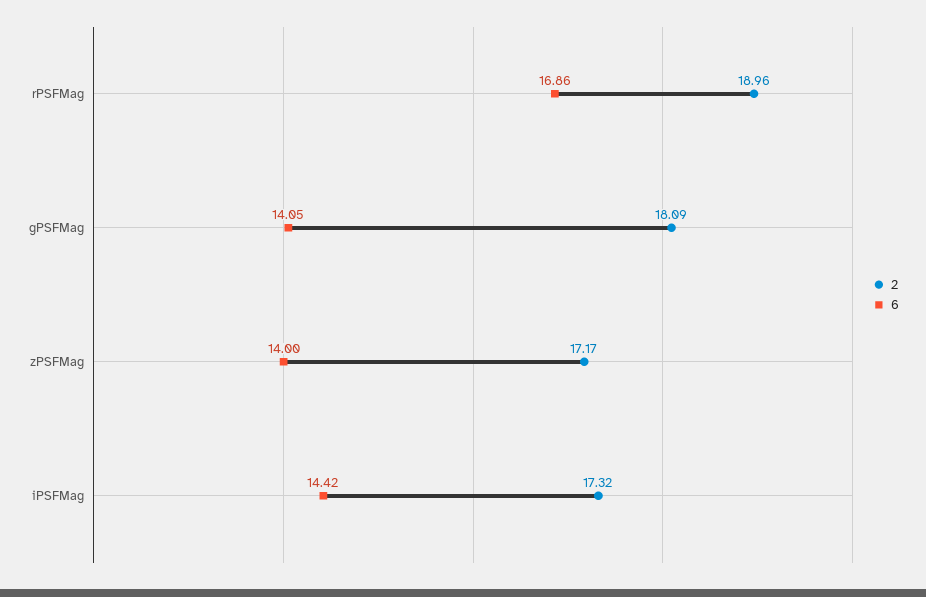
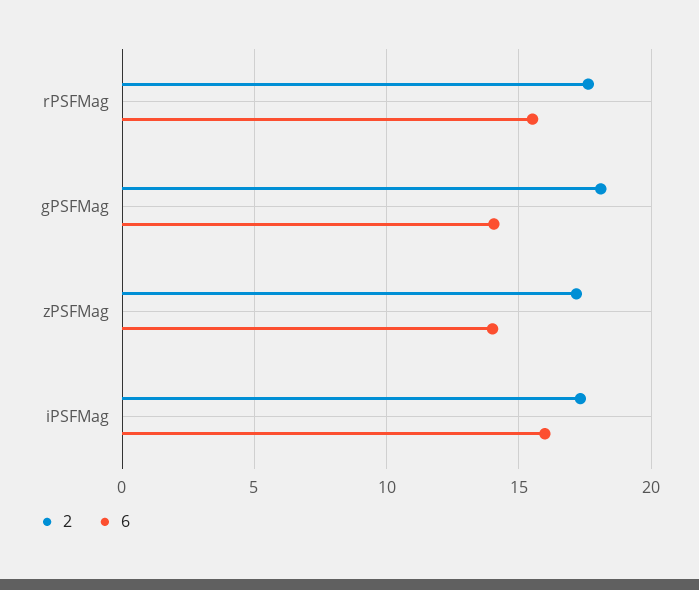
2, rPSFMag: 18.96 -> 17.5
6, rPSFMag: 16.86 -> 15.5
6, iPSFMag: 14.42 -> 16

